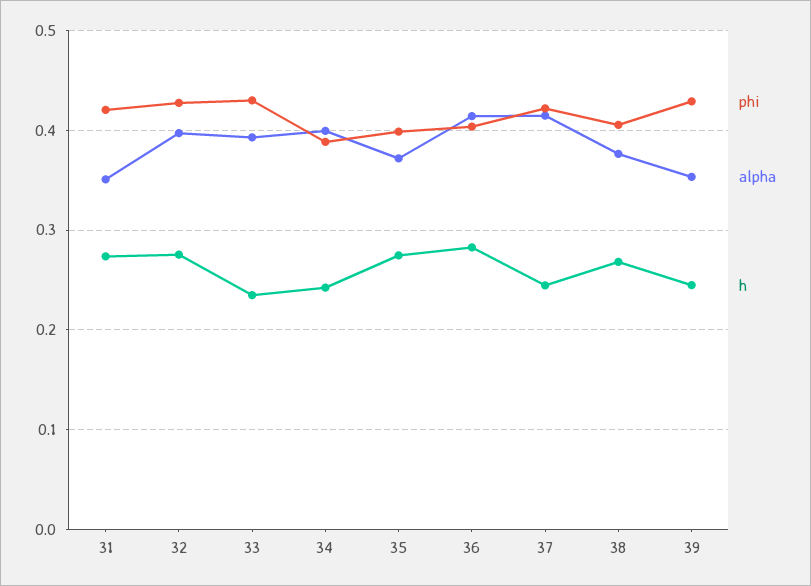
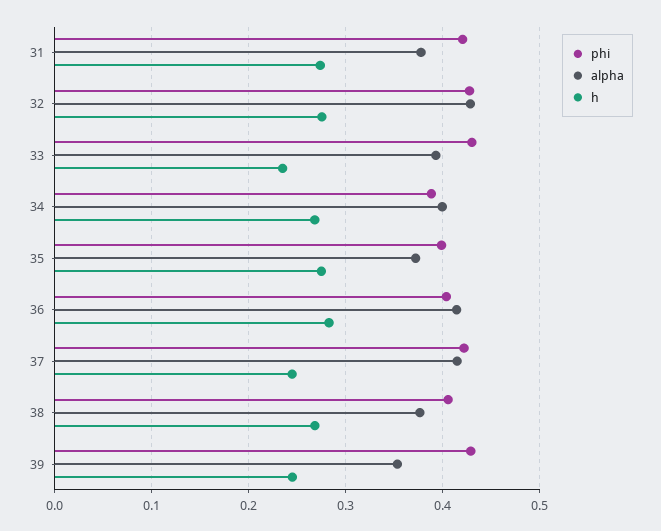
alpha, 31: 0.35 -> 0.38
alpha, 32: 0.4 -> 0.43
h, 34: 0.24 -> 0.27

